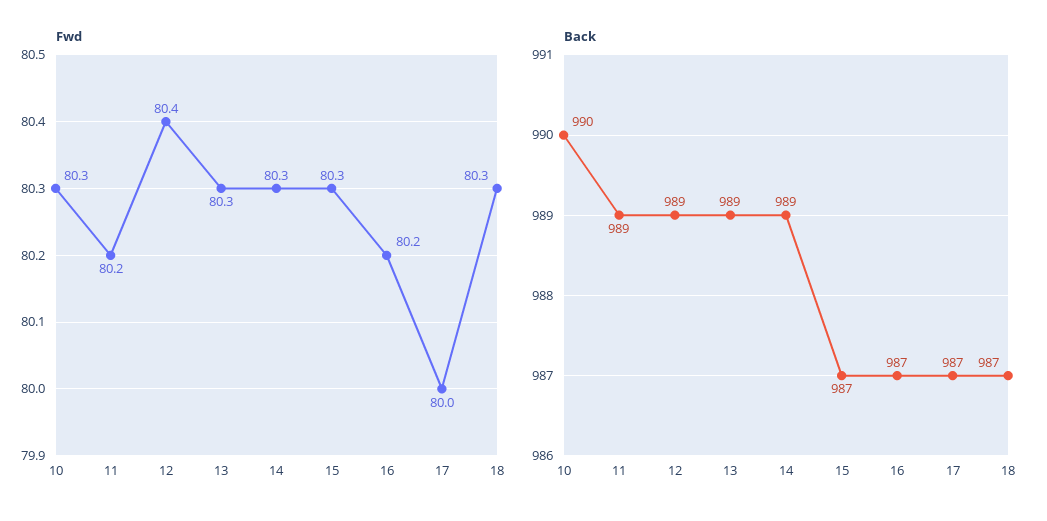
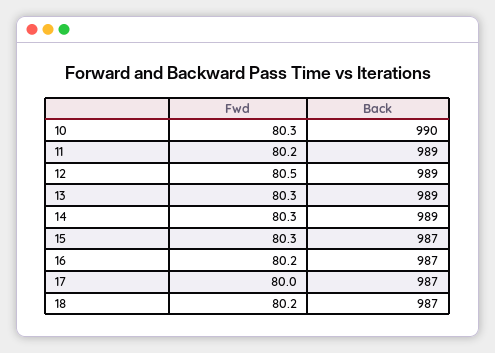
Fwd, 12: 80.4 -> 80.5
Fwd, 18: 80.3 -> 80.2

